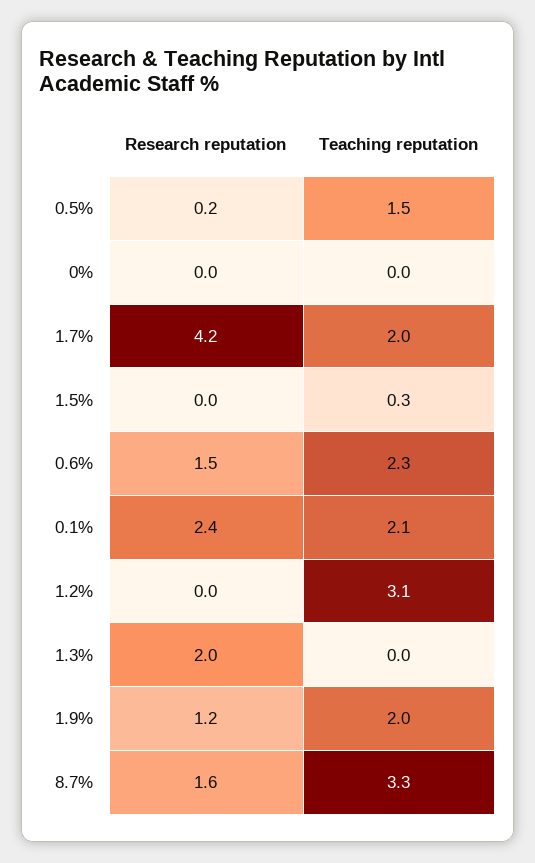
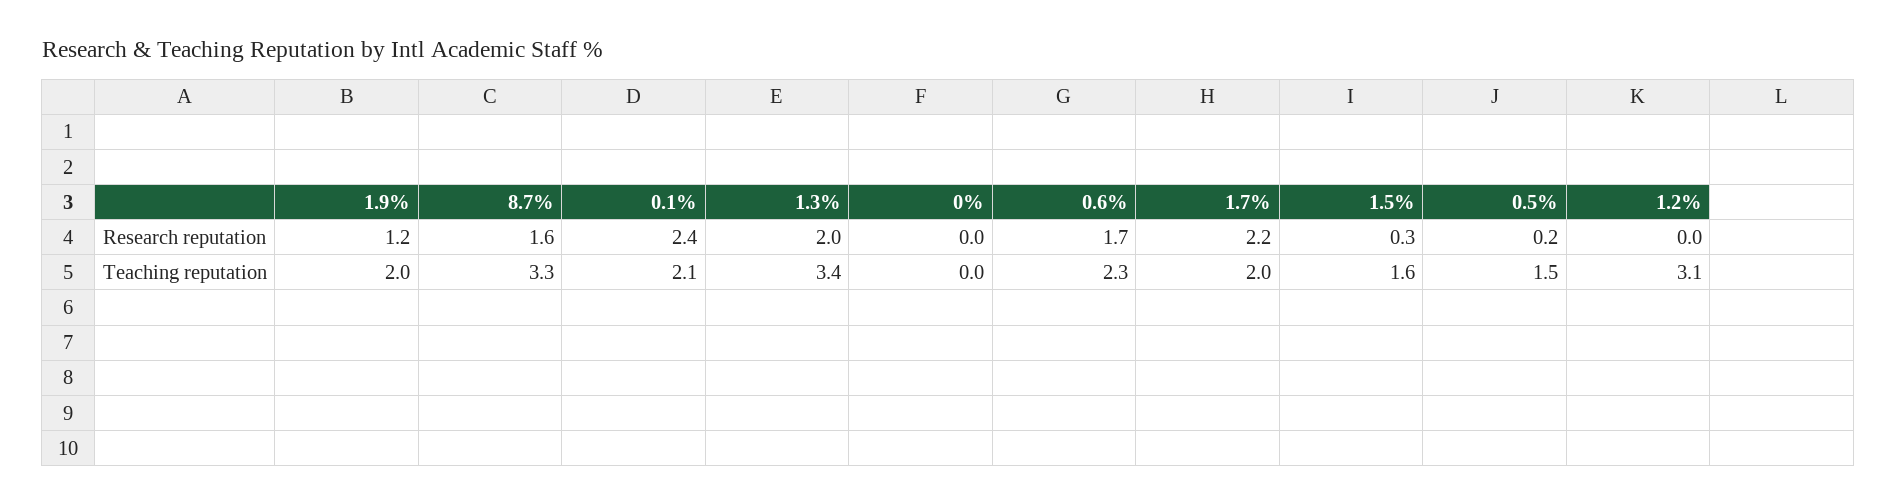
Research reputation, 1.7%: 4.2 -> 2.2
Research reputation, 1.5%: 0 -> 0.3
Teaching reputation, 1.5%: 0.3 -> 1.6
Research reputation, 0.6%: 1.5 -> 1.7
Teaching reputation, 1.3%: 0 -> 3.4

